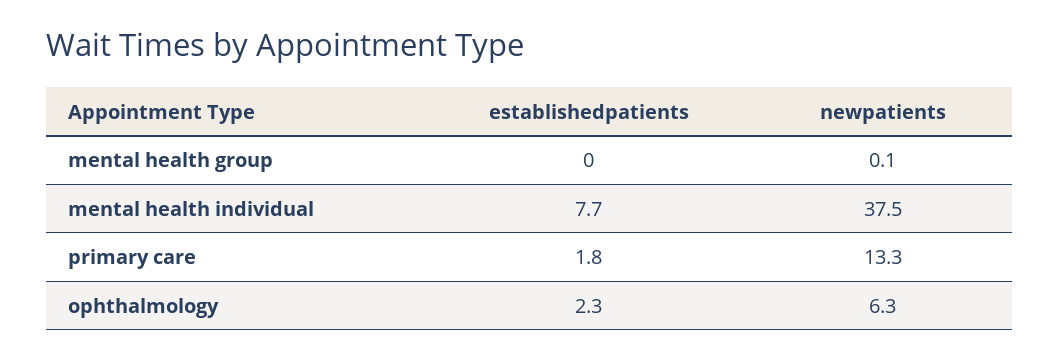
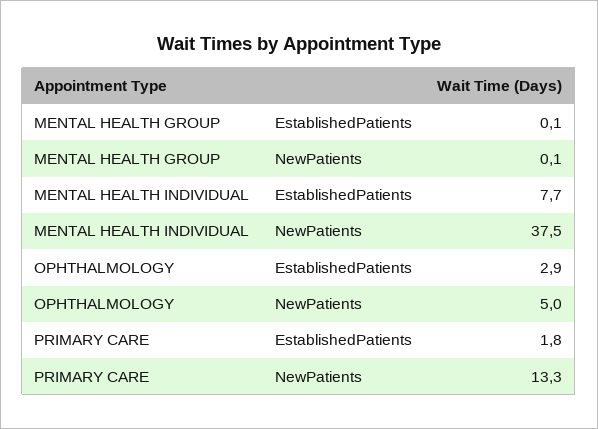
establishedpatients, mental health group: 0 -> 0.1
establishedpatients, ophthalmology: 2.3 -> 2.9
newpatients, ophthalmology: 6.3 -> 5

